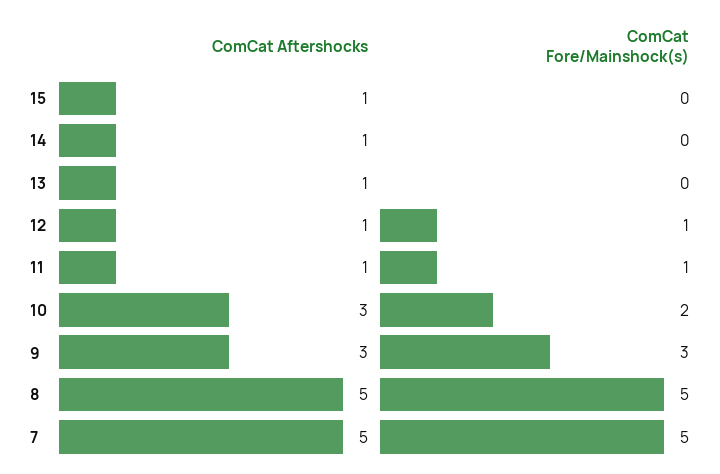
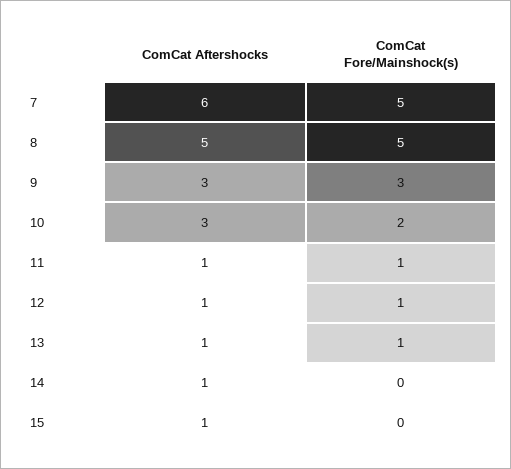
ComCat Fore/Mainshock(s), 13: 0 -> 1
ComCat Aftershocks, 7: 5 -> 6

